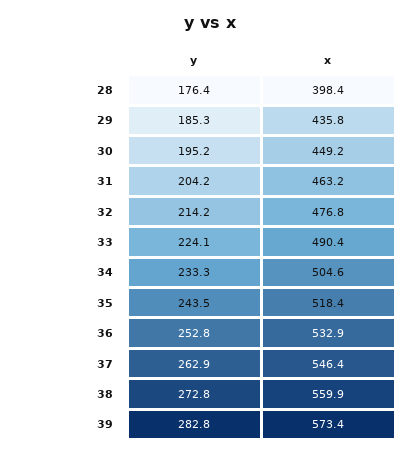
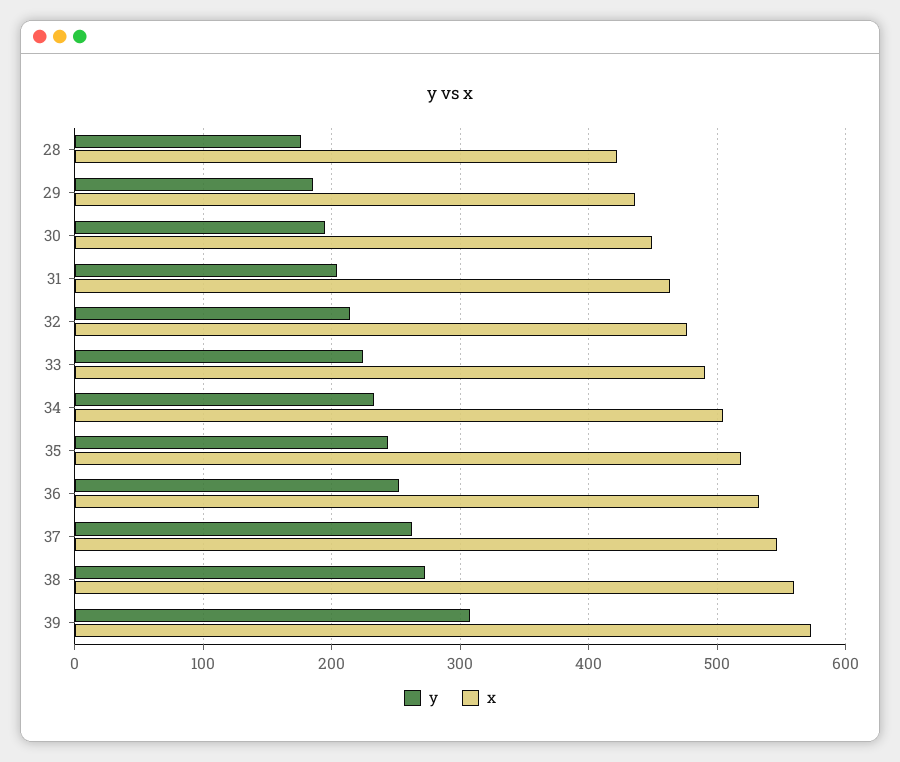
x, 28: 398.4 -> 420
y, 39: 282.8 -> 310

